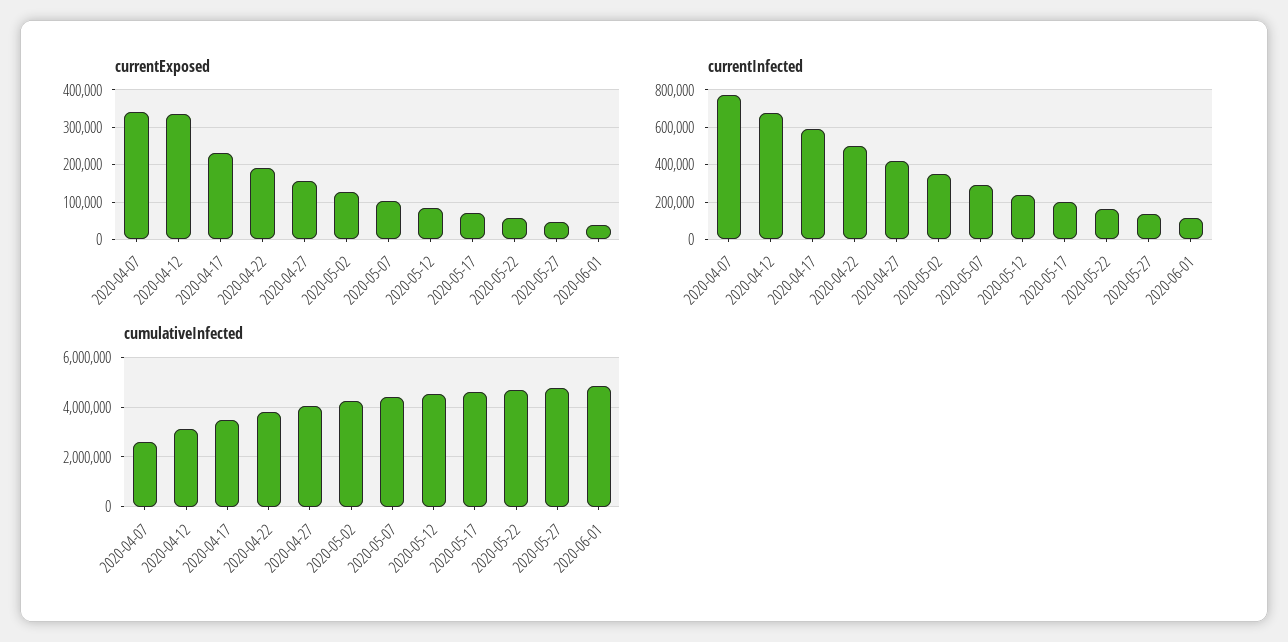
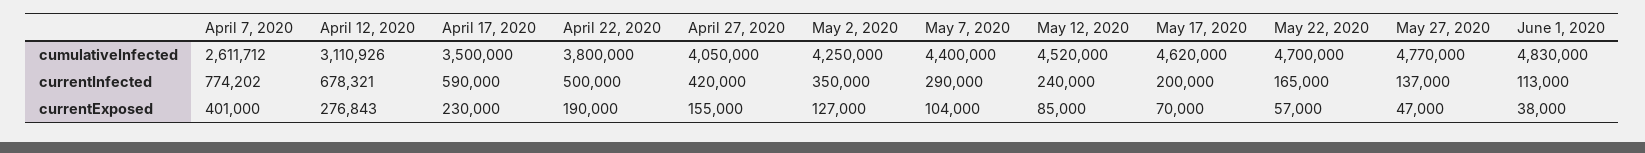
currentExposed, 2020-04-07: 340000 -> 401000
currentExposed, 2020-04-12: 340000 -> 276843

